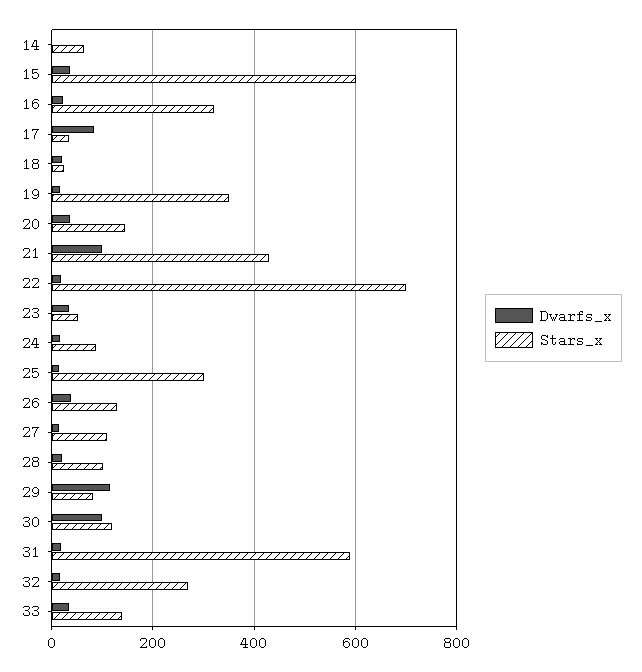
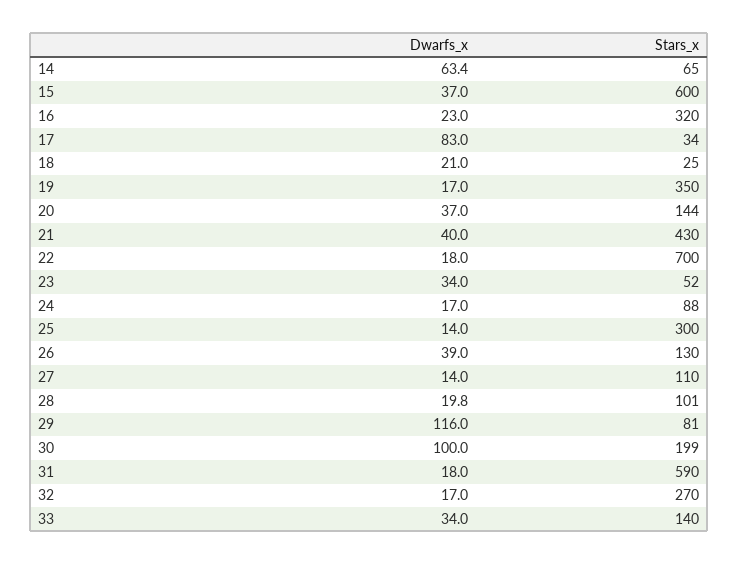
Dwarfs_x, 14: 0 -> 63.4
Dwarfs_x, 21: 100 -> 40
Stars_x, 30: 120 -> 199

